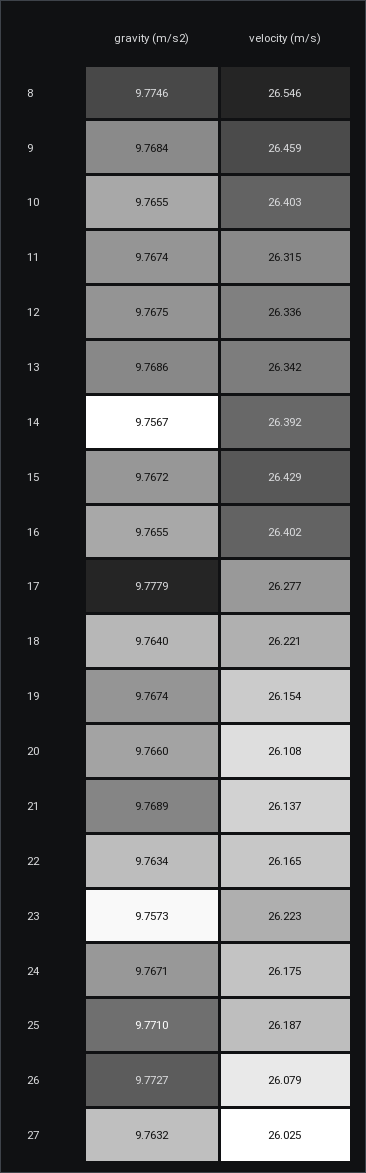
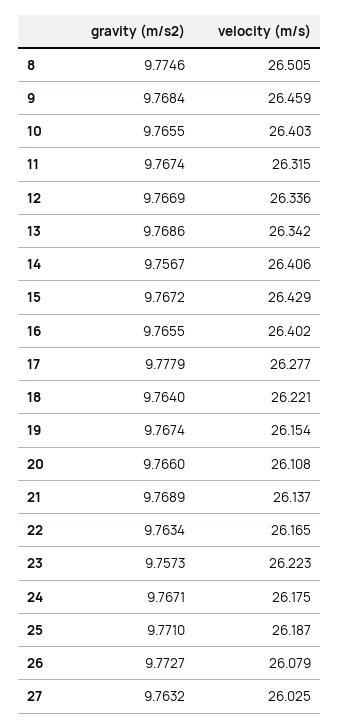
velocity (m/s), 8: 26.546 -> 26.505
gravity (m/s2), 12: 9.7675 -> 9.7669
velocity (m/s), 14: 26.392 -> 26.406

